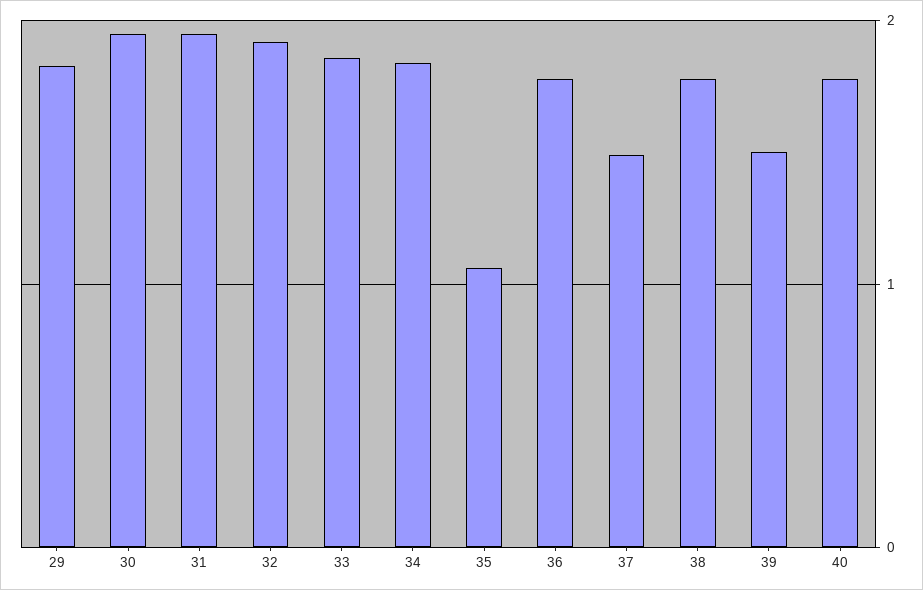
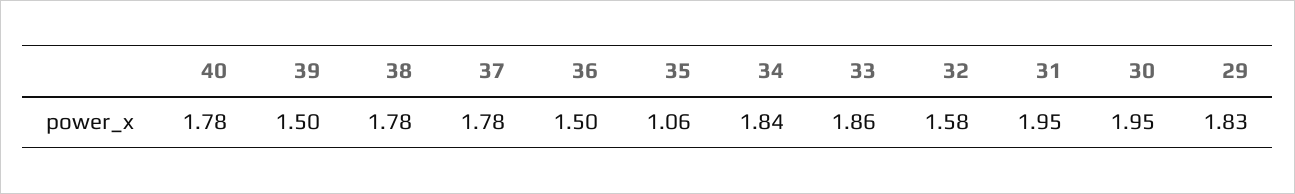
32: 1.9 -> 1.58
36: 1.8 -> 1.5
37: 1.5 -> 1.78

